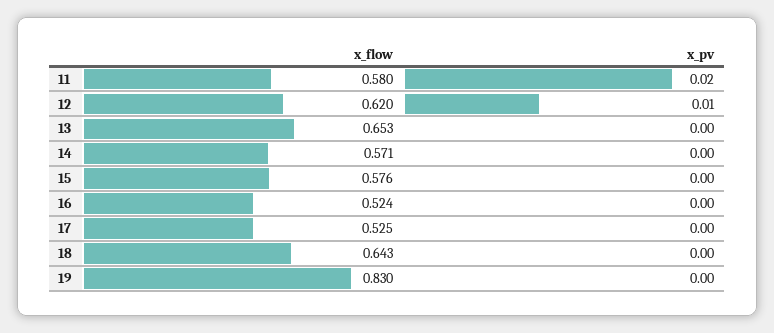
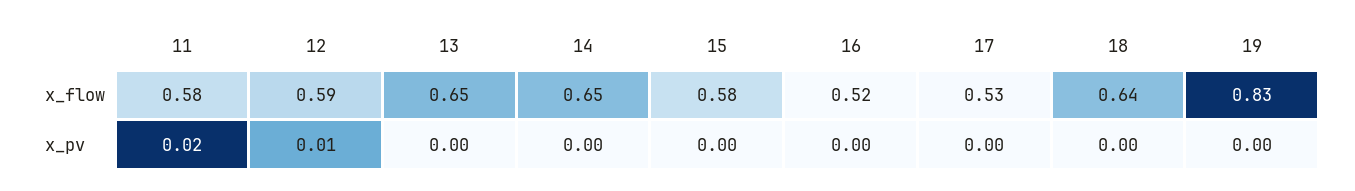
x_flow, 12: 0.62 -> 0.59
x_flow, 14: 0.571 -> 0.65

